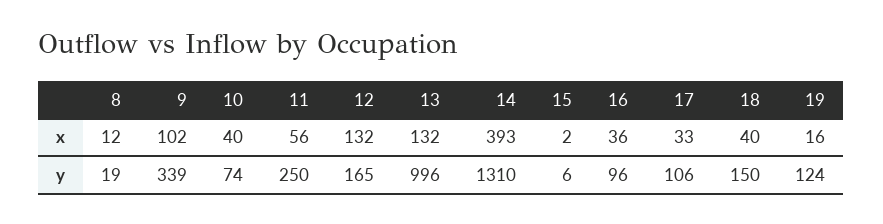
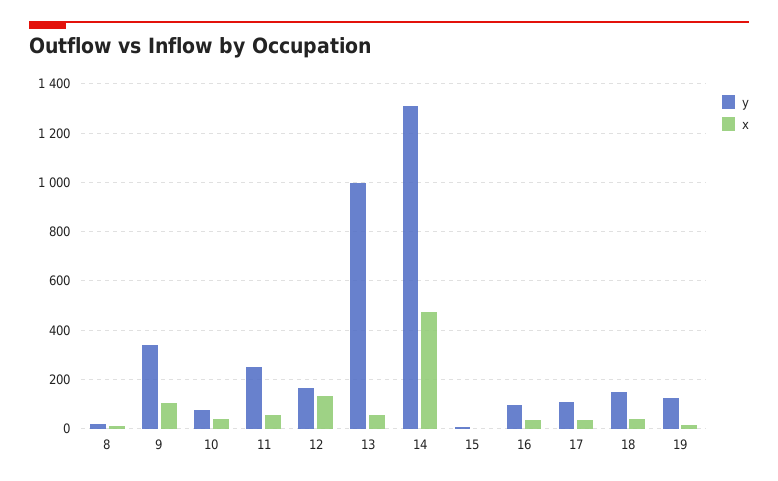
x, 13: 132 -> 50
x, 14: 393 -> 475

